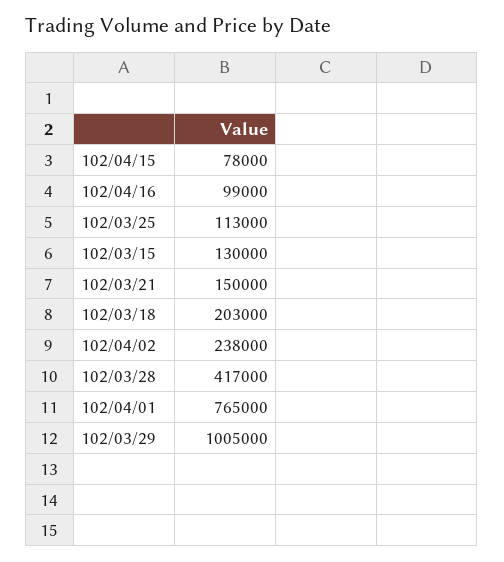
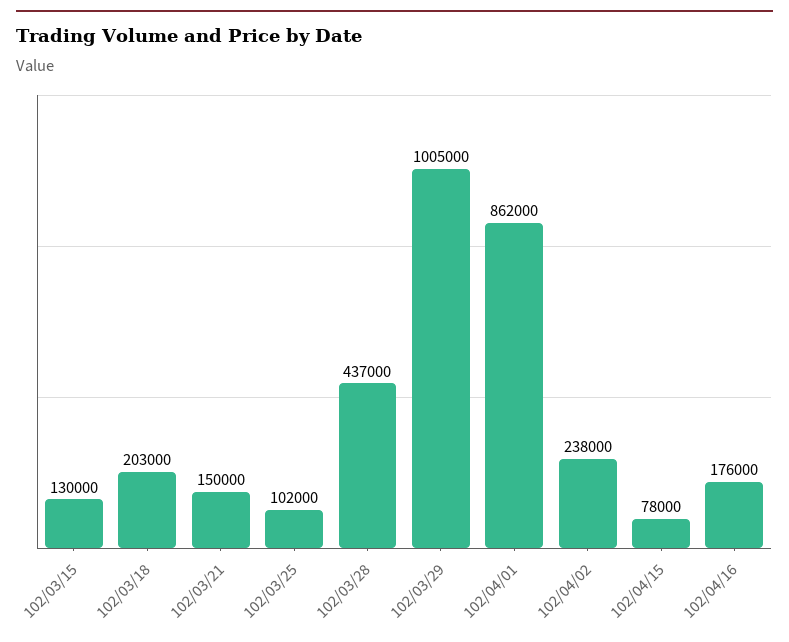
102/04/16: 99000 -> 176000
102/03/25: 113000 -> 102000
102/03/28: 417000 -> 437000
102/04/01: 765000 -> 862000

